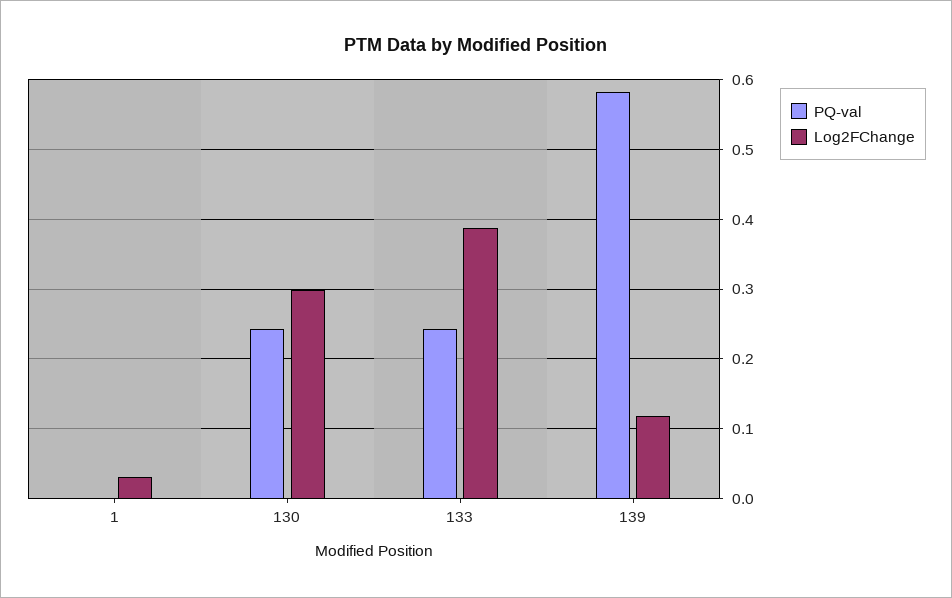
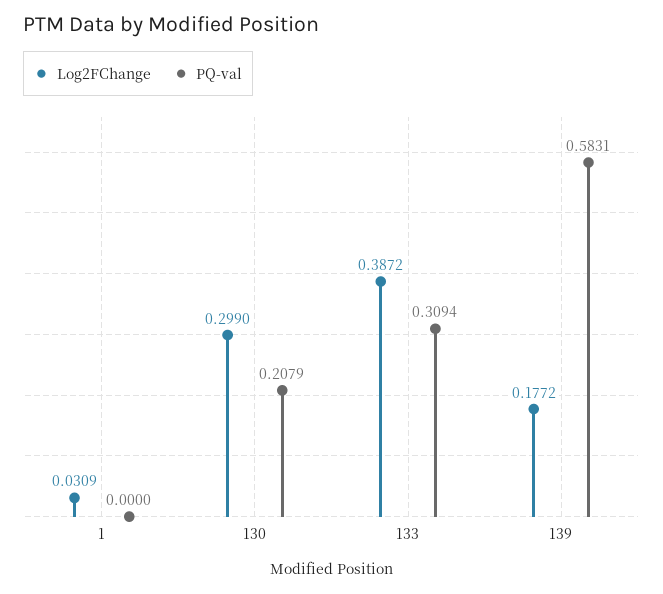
PQ-val, 130: 0.24 -> 0.2079
PQ-val, 133: 0.24 -> 0.3094
Log2FChange, 139: 0.12 -> 0.1772

